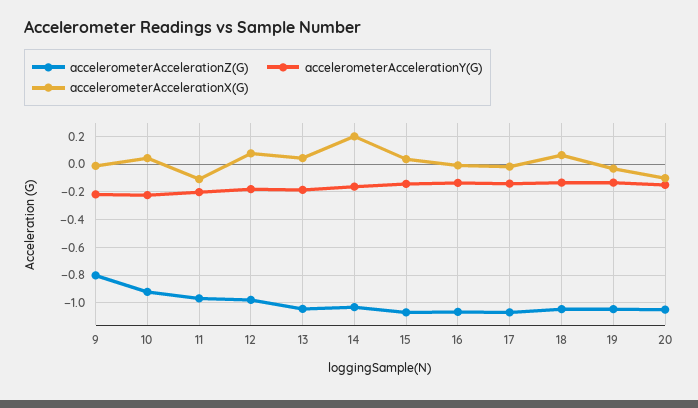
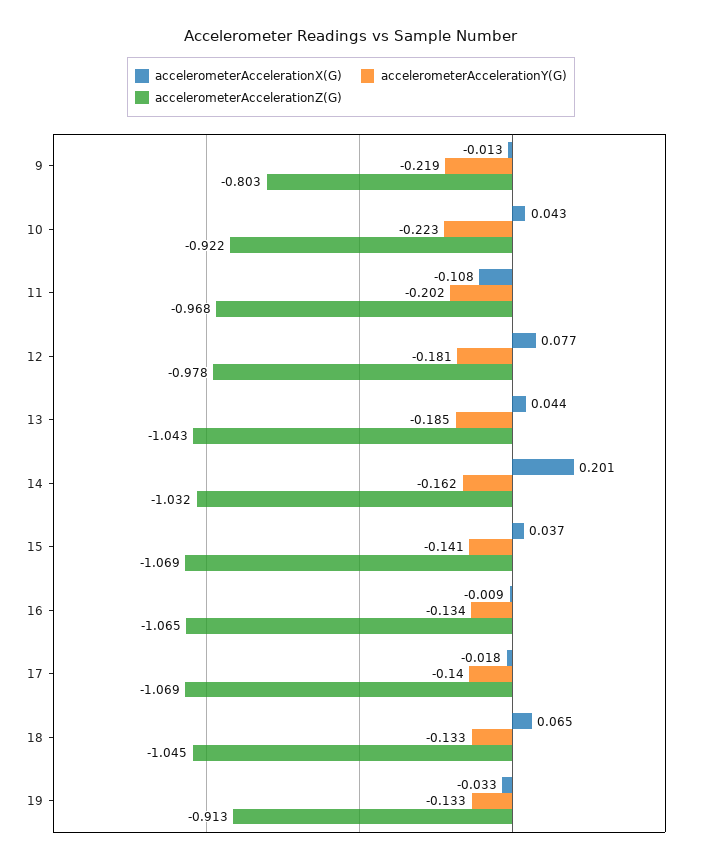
accelerometerAccelerationZ(G), 19: -1.05 -> -0.913
accelerometerAccelerationZ(G), 20: -1.05 -> none
accelerometerAccelerationY(G), 20: -0.15 -> none
accelerometerAccelerationX(G), 20: -0.1 -> none

